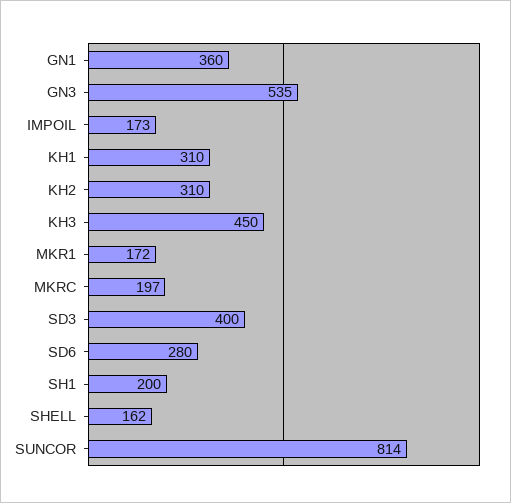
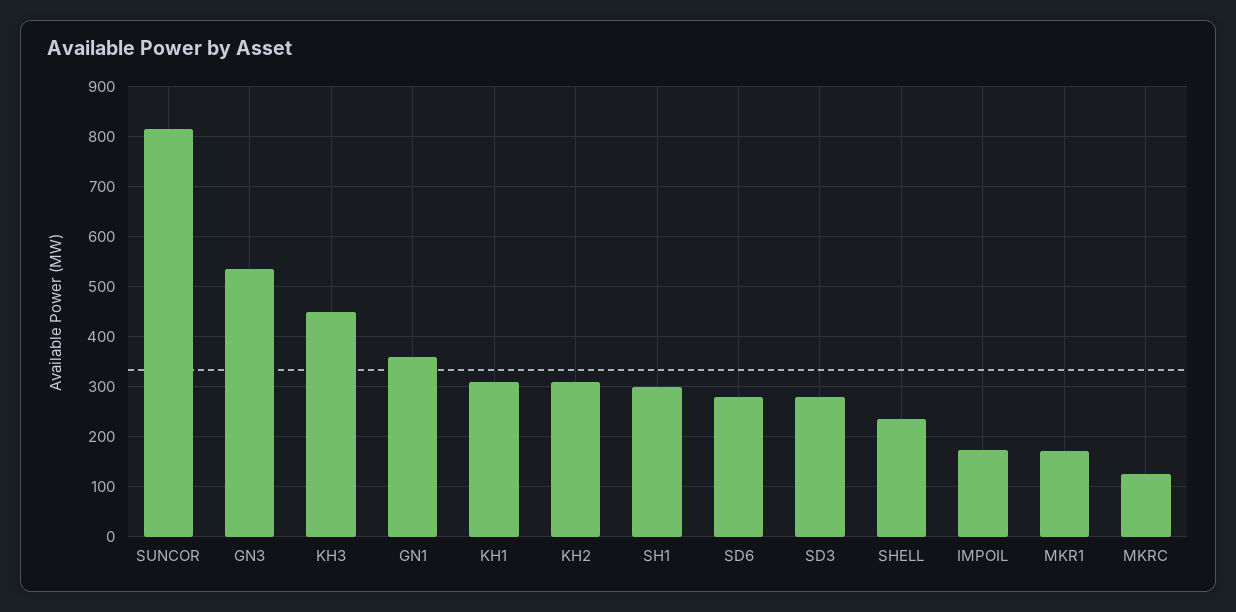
MKRC: 197 -> 120
SD3: 400 -> 280
SH1: 200 -> 300
SHELL: 162 -> 240

